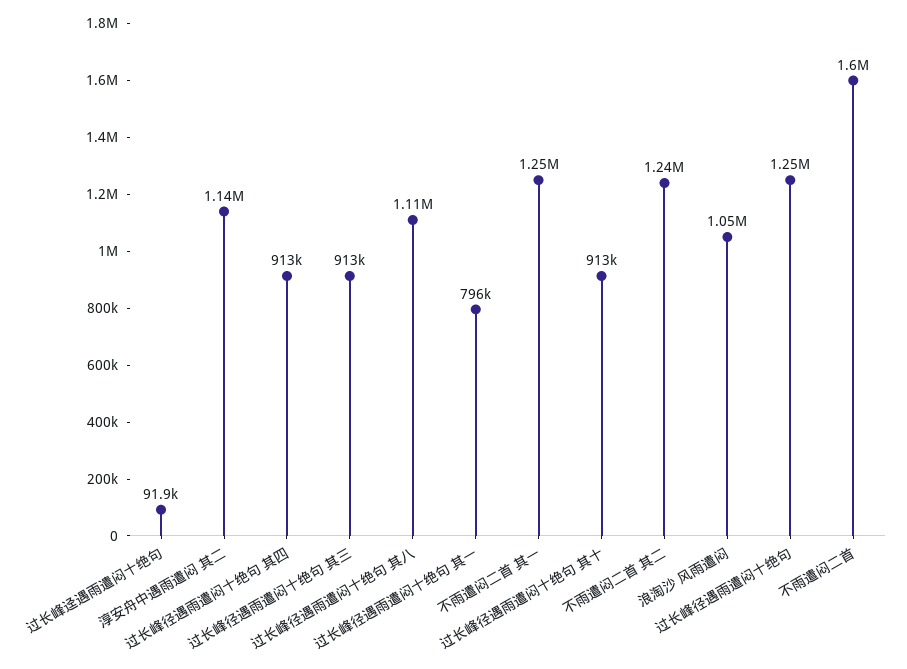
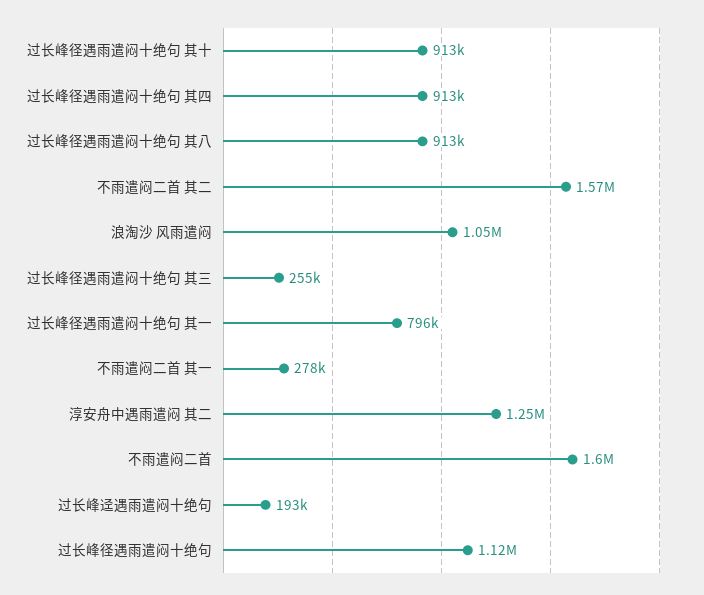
过长峰迳遇雨遣闷十绝句: 91900 -> 193000
淳安舟中遇雨遣闷 其二: 1140000 -> 1250000
过长峰径遇雨遣闷十绝句 其三: 913000 -> 255000
过长峰径遇雨遣闷十绝句 其八: 1110000 -> 913000
不雨遣闷二首 其一: 1250000 -> 278000
不雨遣闷二首 其二: 1240000 -> 1570000
过长峰径遇雨遣闷十绝句: 1250000 -> 1120000

